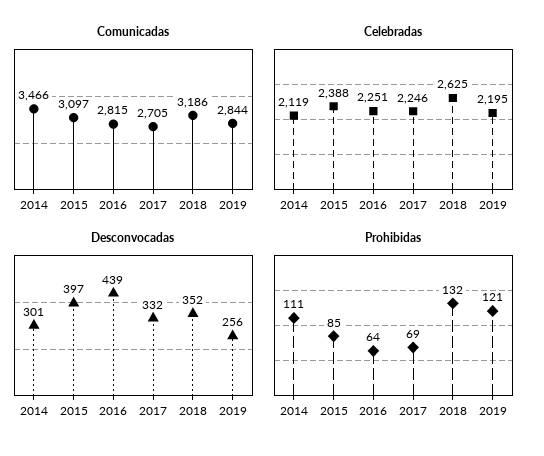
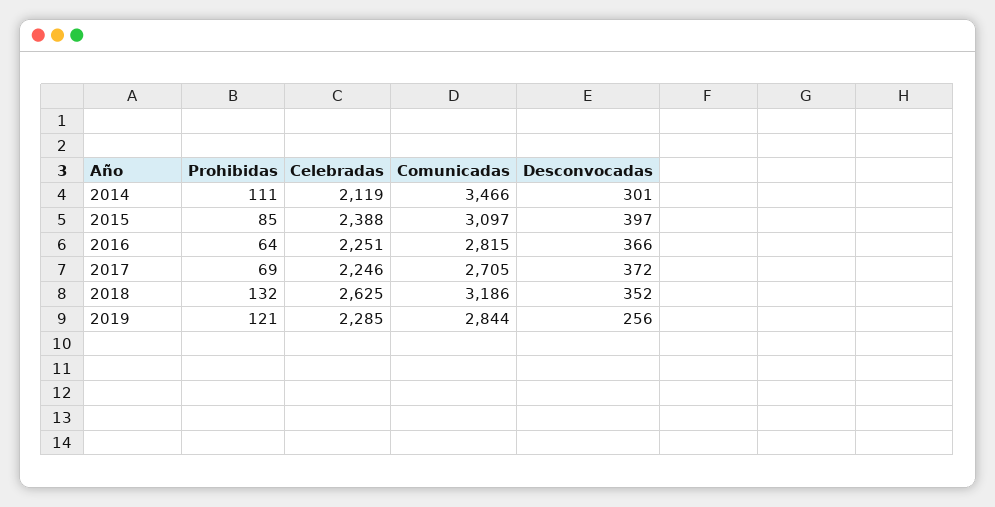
Celebradas, 2019: 2195 -> 2285
Desconvocadas, 2016: 439 -> 366
Desconvocadas, 2017: 332 -> 372

